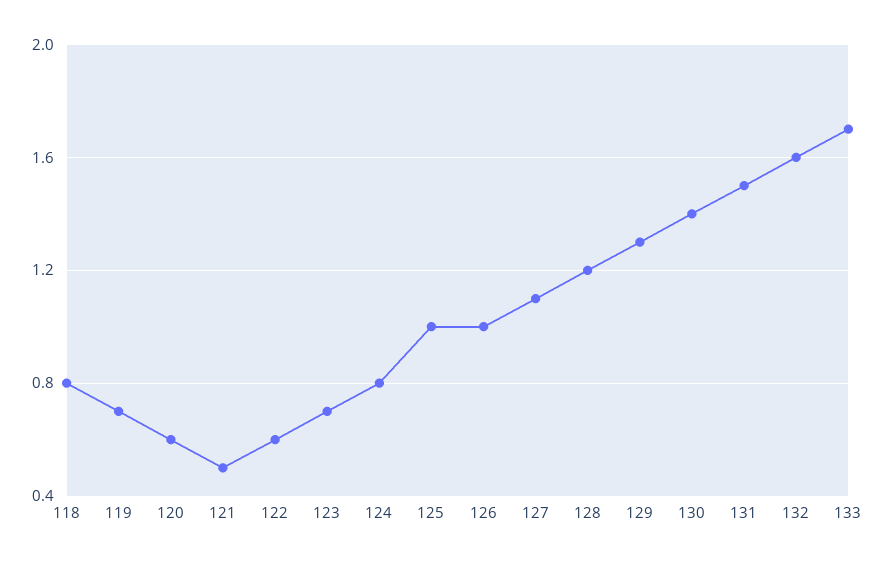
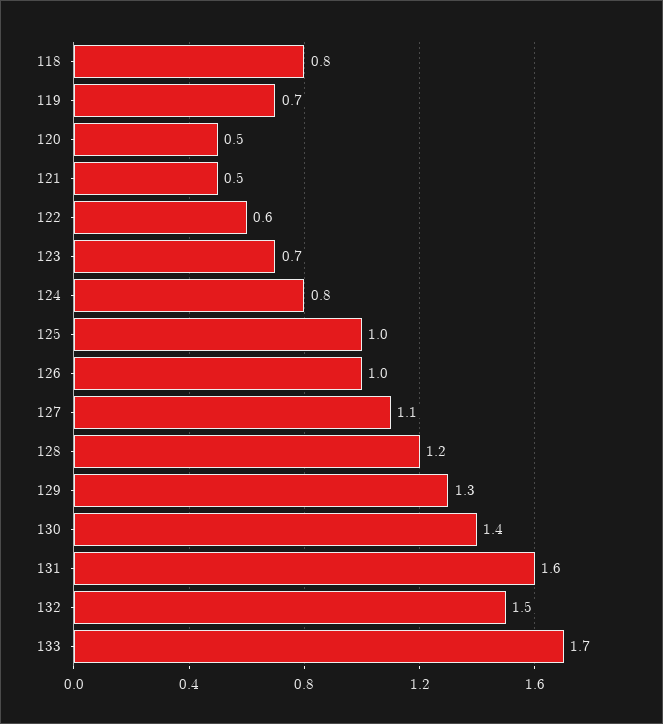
120: 0.6 -> 0.5
131: 1.5 -> 1.6
132: 1.6 -> 1.5

